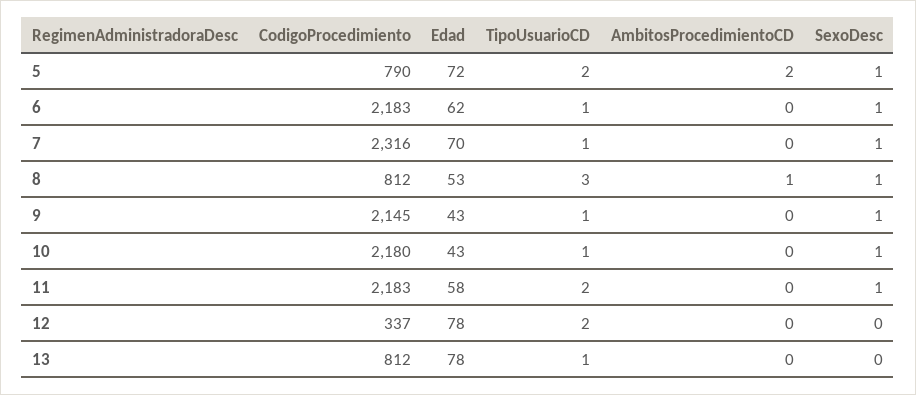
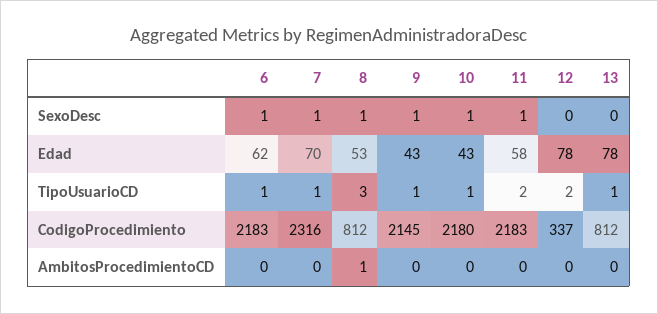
CodigoProcedimiento, 5: 790 -> none
Edad, 5: 72 -> none
TipoUsuarioCD, 5: 2 -> none
AmbitosProcedimientoCD, 5: 2 -> none
SexoDesc, 5: 1 -> none

